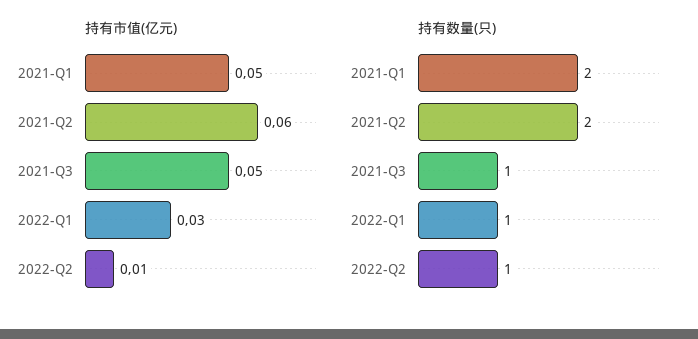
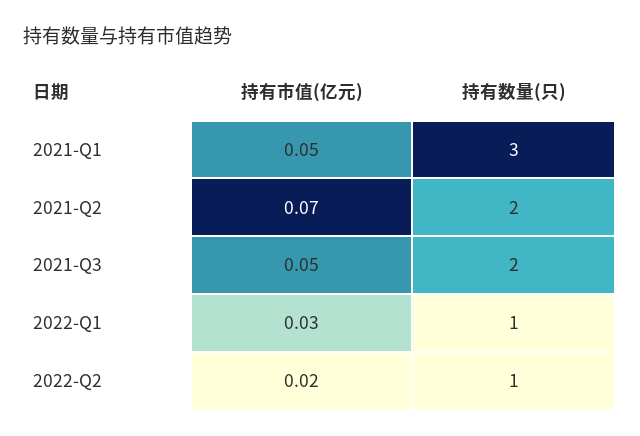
持有市值(亿元), 2021-Q2: 0.06 -> 0.07
持有市值(亿元), 2022-Q2: 0.01 -> 0.02
持有数量(只), 2021-Q1: 2 -> 3
持有数量(只), 2021-Q3: 1 -> 2

